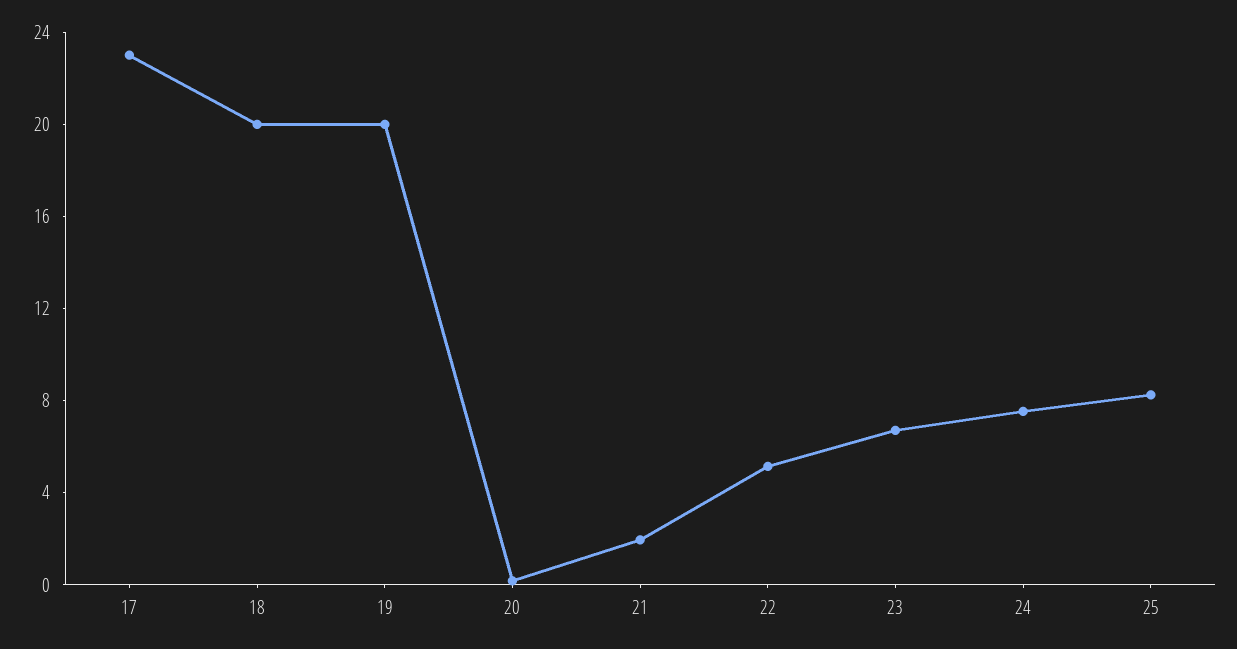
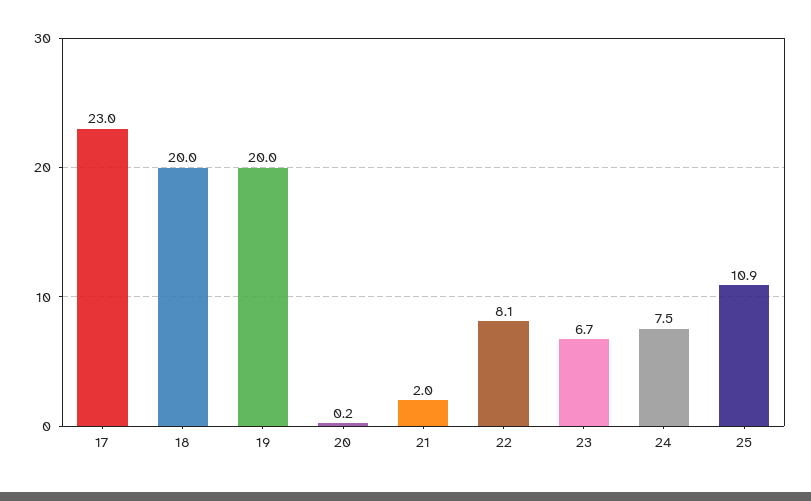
22: 5 -> 8.1
25: 8 -> 10.9

